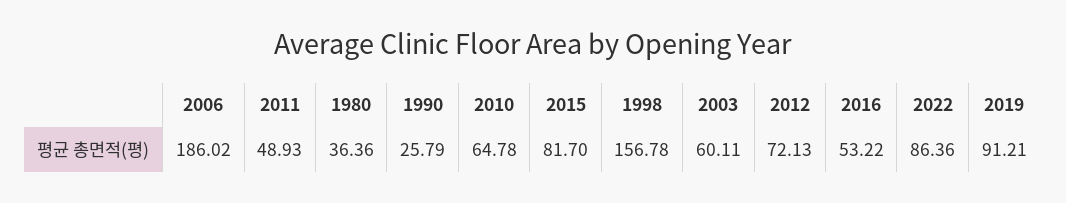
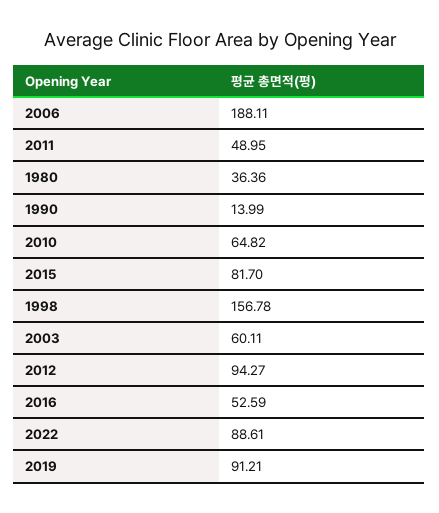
2006: 186.02 -> 188.11
2011: 48.93 -> 48.95
1990: 25.79 -> 13.99
2010: 64.78 -> 64.82
2012: 72.13 -> 94.27
2016: 53.22 -> 52.59
2022: 86.36 -> 88.61

